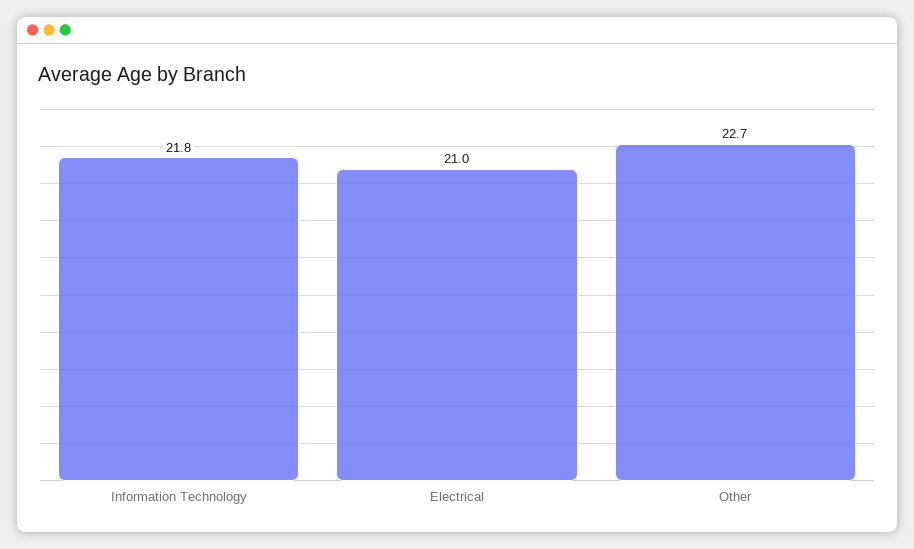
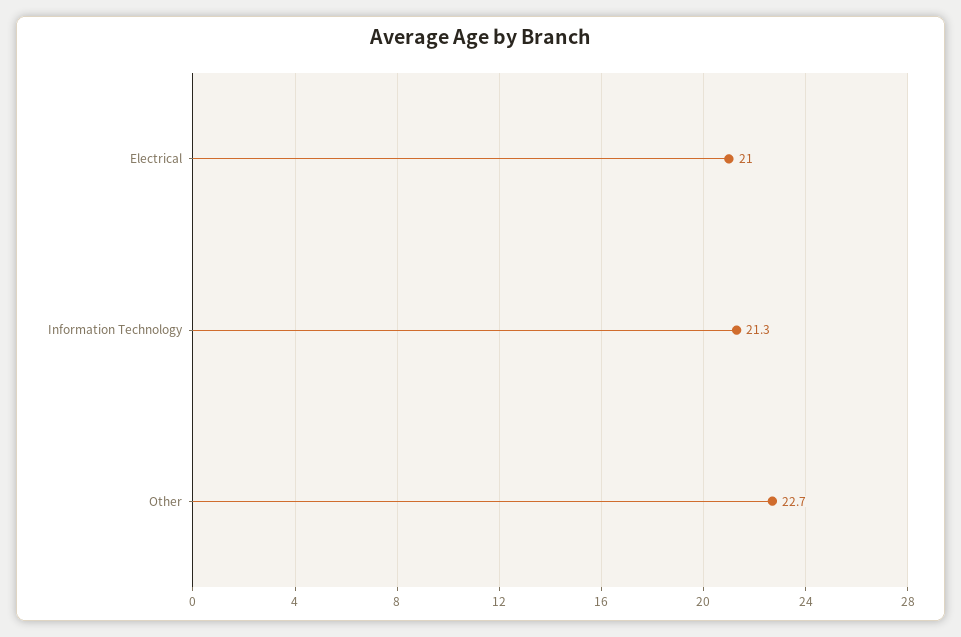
Information Technology: 21.8 -> 21.3

